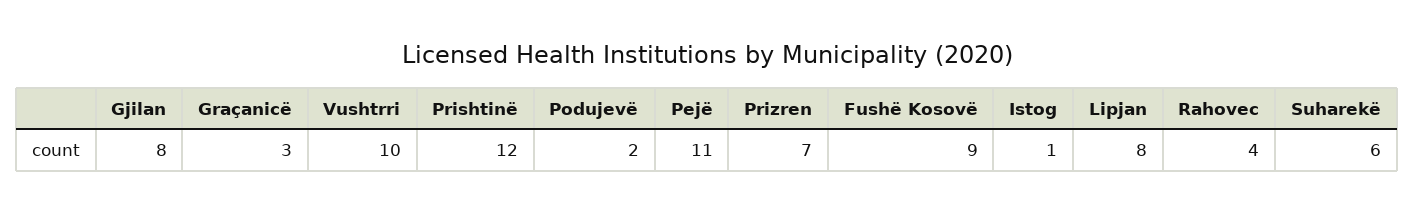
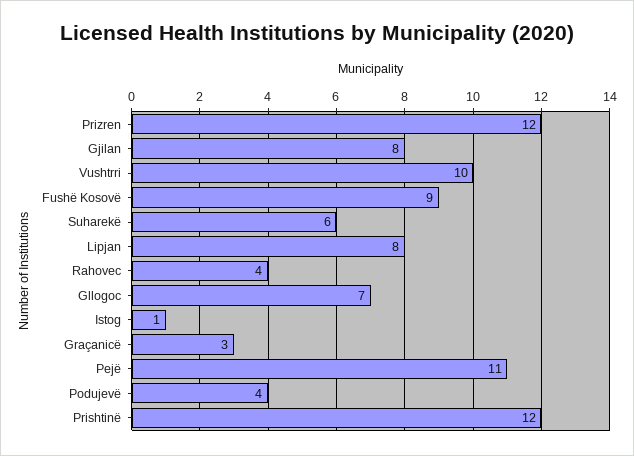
Podujevë: 2 -> 4
Prizren: 7 -> 12
Gllogoc: none -> 7

